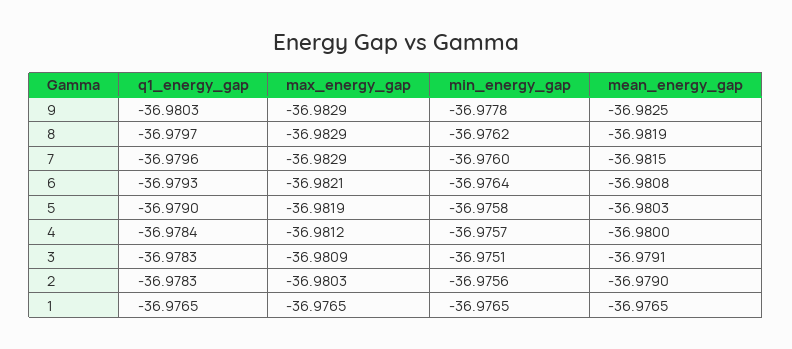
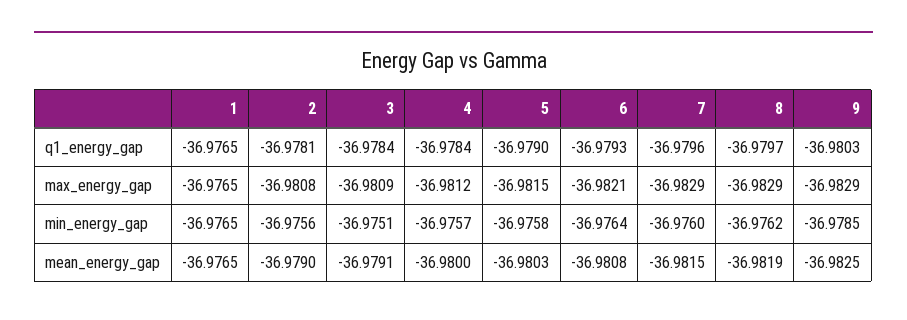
min_energy_gap, 9: -36.9778 -> -36.9785
max_energy_gap, 5: -36.9819 -> -36.9815
q1_energy_gap, 3: -36.9783 -> -36.9784
q1_energy_gap, 2: -36.9783 -> -36.9781
max_energy_gap, 2: -36.9803 -> -36.9808

